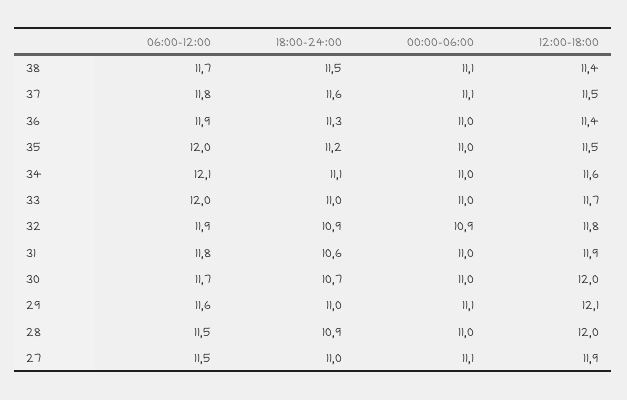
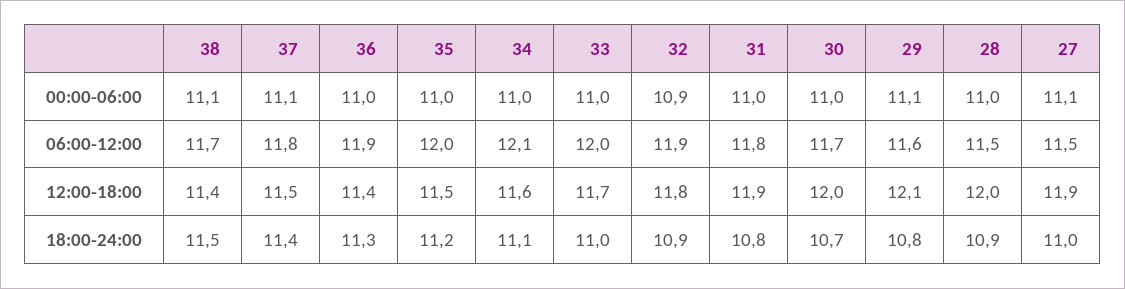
18:00-24:00, 37: 11.6 -> 11.4
18:00-24:00, 31: 10.6 -> 10.8
18:00-24:00, 29: 11 -> 10.8

